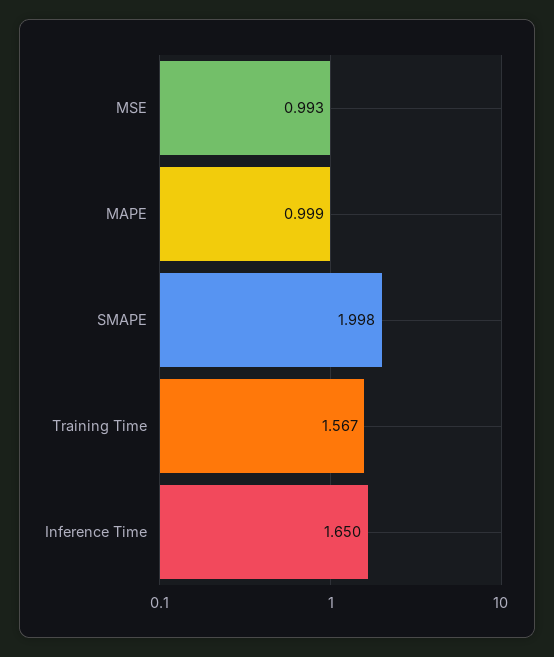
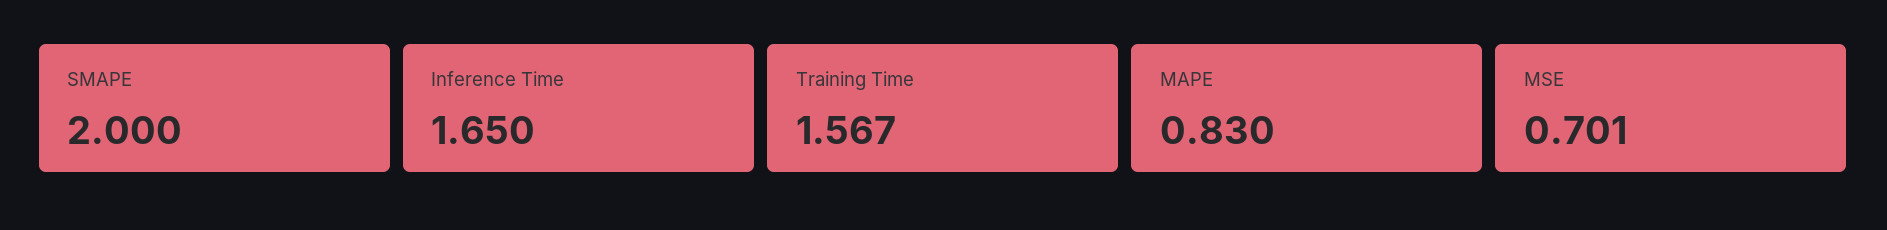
MSE: 0.993 -> 0.701
MAPE: 0.999 -> 0.83
SMAPE: 1.998 -> 2

